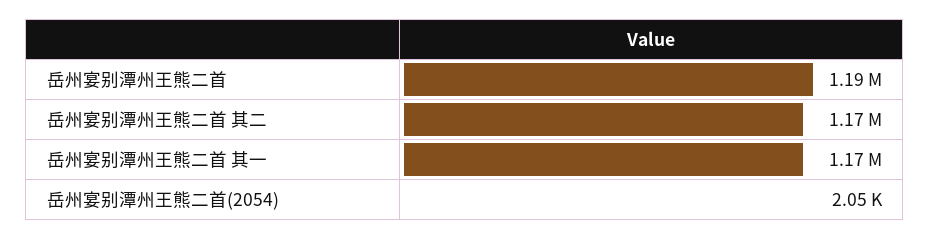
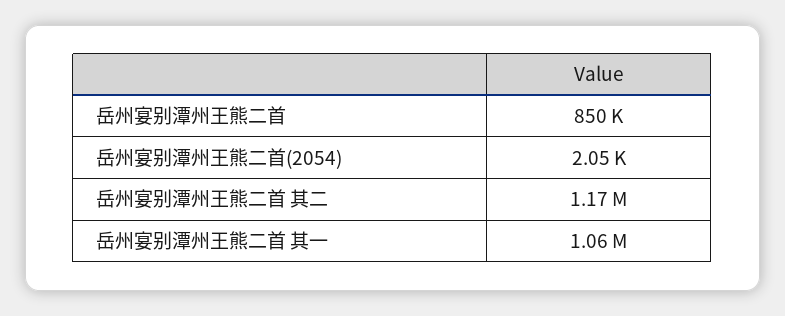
岳州宴别潭州王熊二首: 1190000 -> 850000
岳州宴别潭州王熊二首 其一: 1170000 -> 1060000

